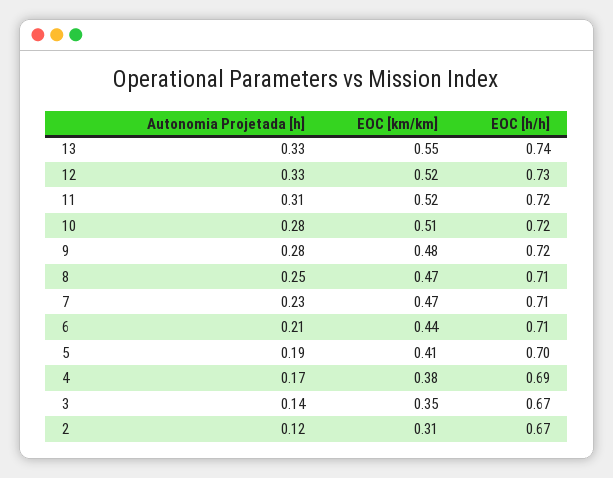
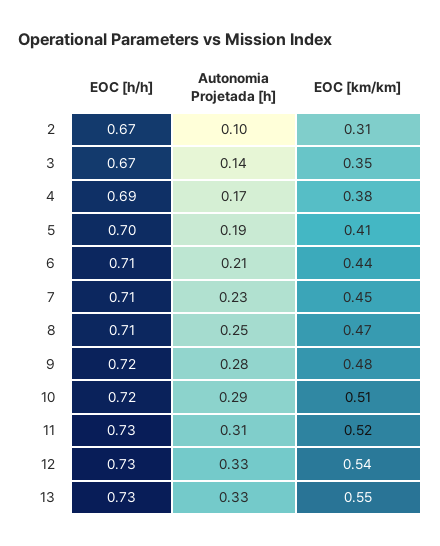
EOC [h/h], 13: 0.74 -> 0.73
EOC [km/km], 12: 0.52 -> 0.54
EOC [h/h], 11: 0.72 -> 0.73
Autonomia Projetada [h], 10: 0.28 -> 0.29
EOC [km/km], 7: 0.47 -> 0.45
Autonomia Projetada [h], 2: 0.12 -> 0.1

